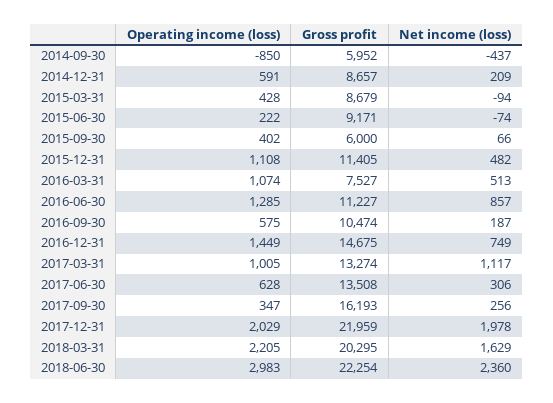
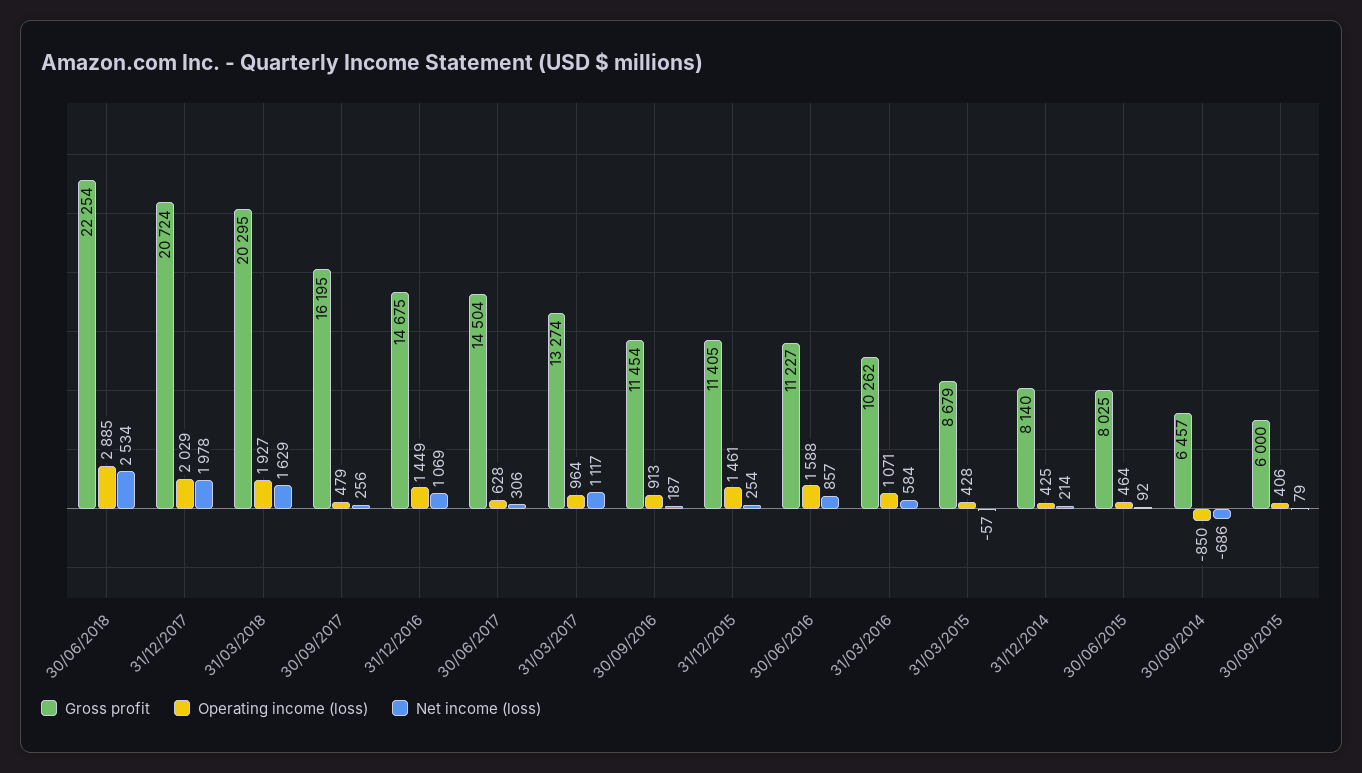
Gross profit, 2014-09-30: 5952 -> 6457
Net income (loss), 2014-09-30: -437 -> -686
Operating income (loss), 2014-12-31: 591 -> 425
Gross profit, 2014-12-31: 8657 -> 8140
Net income (loss), 2014-12-31: 209 -> 214
Net income (loss), 2015-03-31: -94 -> -57
Operating income (loss), 2015-06-30: 222 -> 464
Gross profit, 2015-06-30: 9171 -> 8025
Net income (loss), 2015-06-30: -74 -> 92
Operating income (loss), 2015-09-30: 402 -> 406
Net income (loss), 2015-09-30: 66 -> 79
Operating income (loss), 2015-12-31: 1108 -> 1461
Net income (loss), 2015-12-31: 482 -> 254
Operating income (loss), 2016-03-31: 1074 -> 1071
Gross profit, 2016-03-31: 7527 -> 10262
Net income (loss), 2016-03-31: 513 -> 584
Operating income (loss), 2016-06-30: 1285 -> 1588
Operating income (loss), 2016-09-30: 575 -> 913
Gross profit, 2016-09-30: 10474 -> 11454
Net income (loss), 2016-12-31: 749 -> 1069
Operating income (loss), 2017-03-31: 1005 -> 964
Gross profit, 2017-06-30: 13508 -> 14504
Operating income (loss), 2017-09-30: 347 -> 479
Gross profit, 2017-09-30: 16193 -> 16195
Gross profit, 2017-12-31: 21959 -> 20724
Operating income (loss), 2018-03-31: 2205 -> 1927
Operating income (loss), 2018-06-30: 2983 -> 2885
Net income (loss), 2018-06-30: 2360 -> 2534

